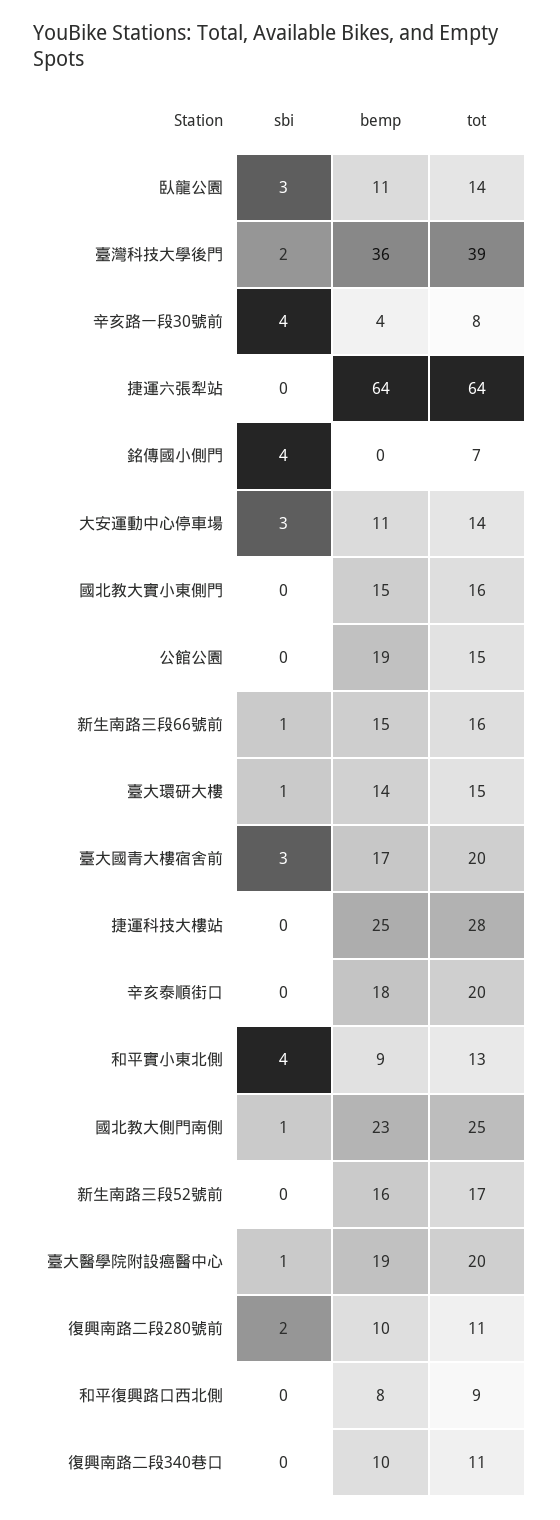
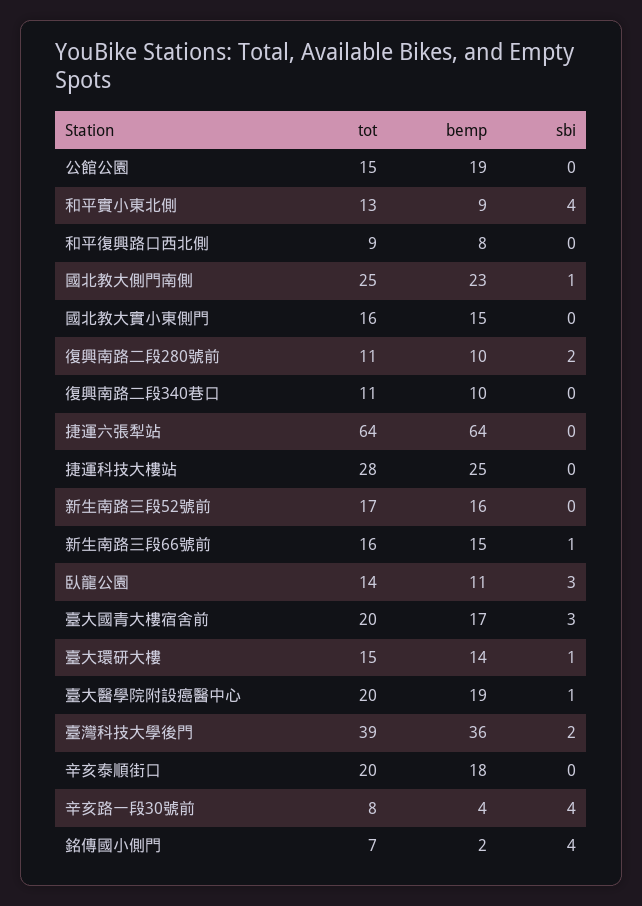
bemp, 銘傳國小側門: 0 -> 2
sbi, 大安運動中心停車場: 3 -> none
bemp, 大安運動中心停車場: 11 -> none
tot, 大安運動中心停車場: 14 -> none

